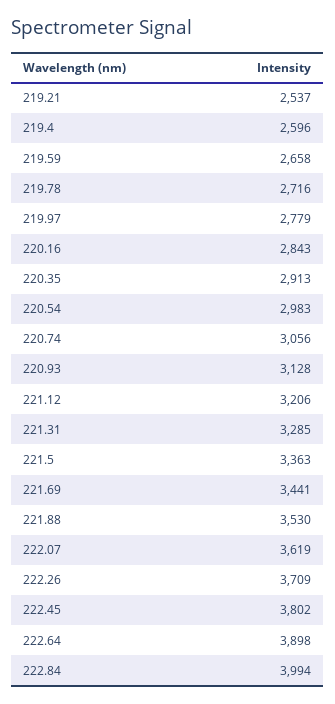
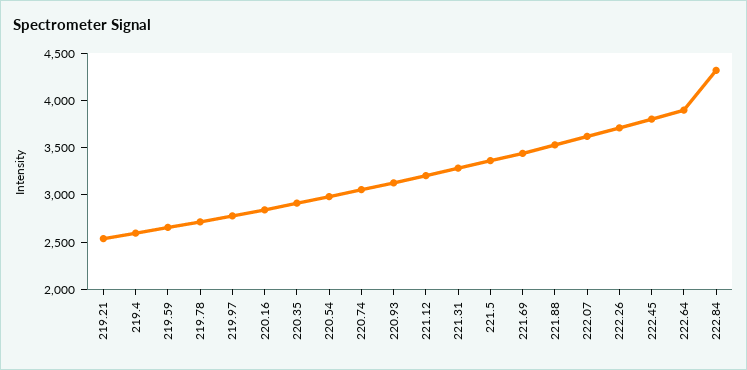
222.84: 3994 -> 4300

